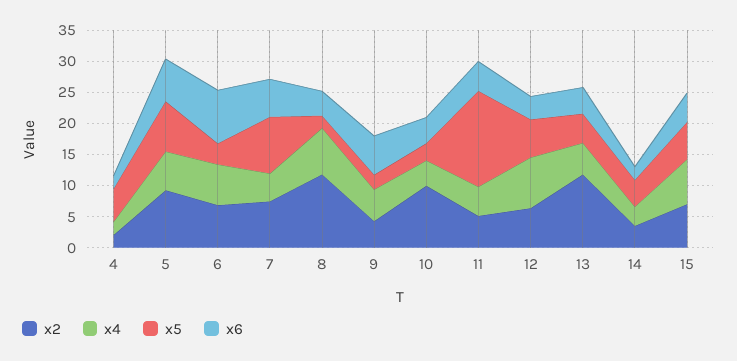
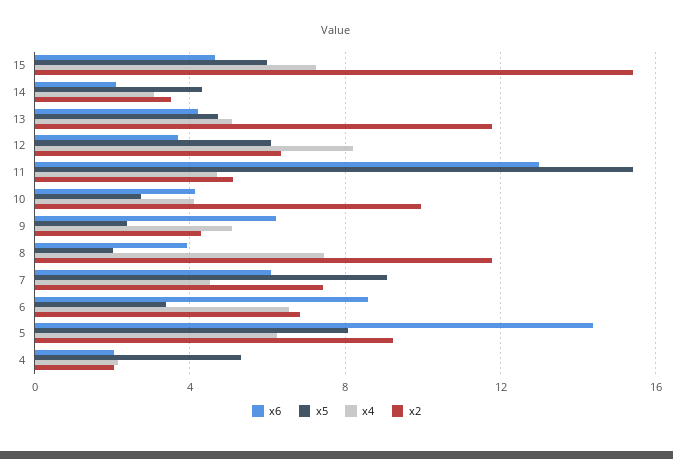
x6, 5: 7.5 -> 14.5
x6, 11: 5 -> 13
x2, 15: 7.5 -> 15.5

